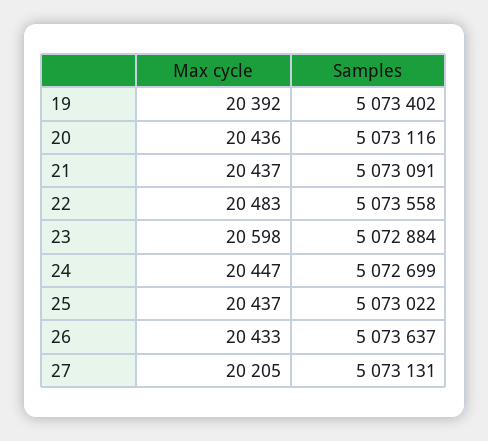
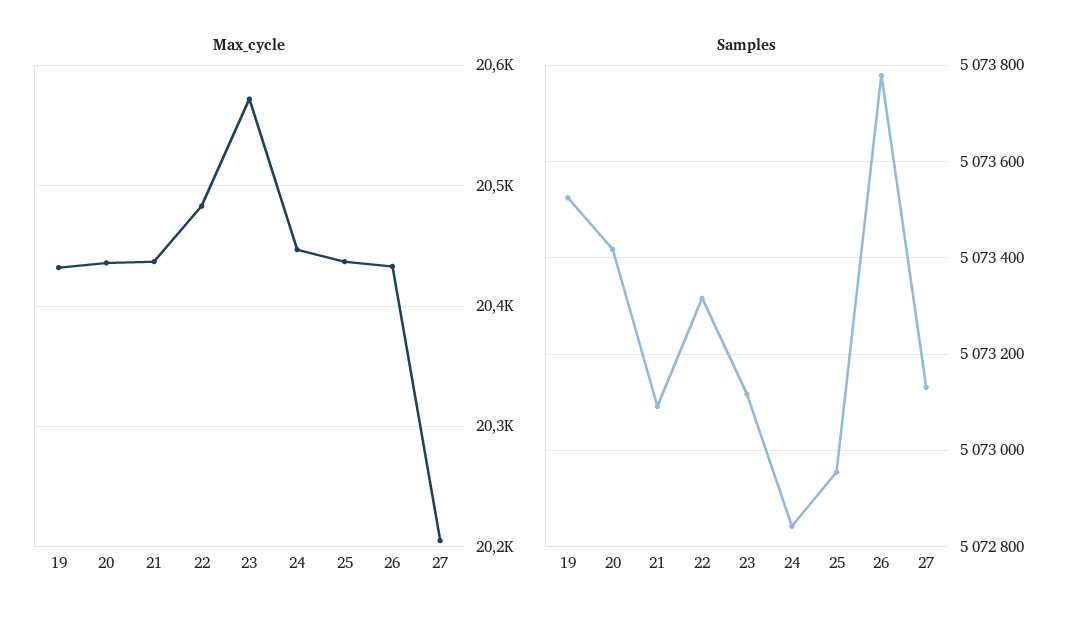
Max cycle, 19: 20392 -> 20430
Samples, 19: 5073402 -> 5073520
Samples, 20: 5073116 -> 5073420
Samples, 22: 5073558 -> 5073320
Max cycle, 23: 20598 -> 20570
Samples, 23: 5072884 -> 5073120
Samples, 24: 5072699 -> 5072840
Samples, 25: 5073022 -> 5072960
Samples, 26: 5073637 -> 5073780

